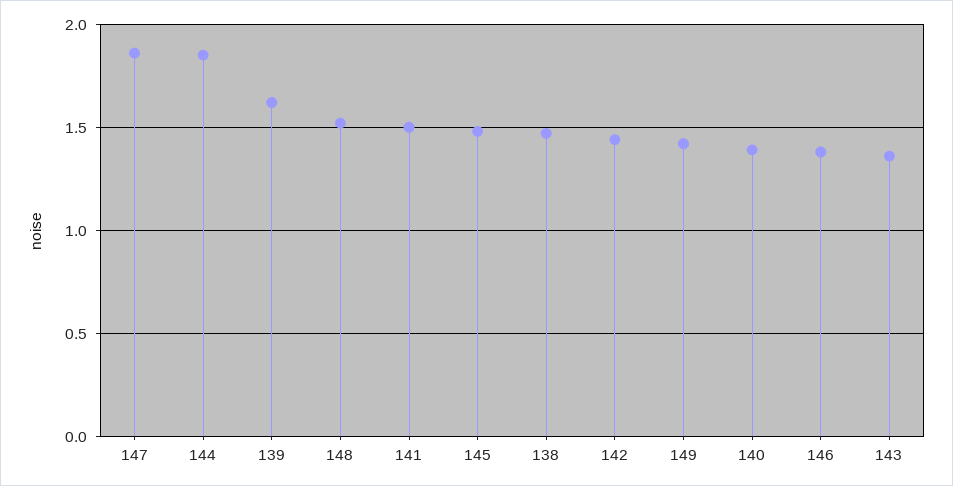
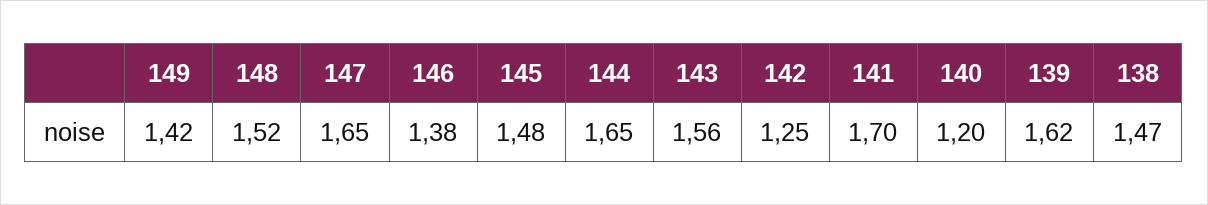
147: 1.85 -> 1.65
144: 1.85 -> 1.65
141: 1.5 -> 1.7
142: 1.45 -> 1.25
140: 1.4 -> 1.2
143: 1.35 -> 1.56

